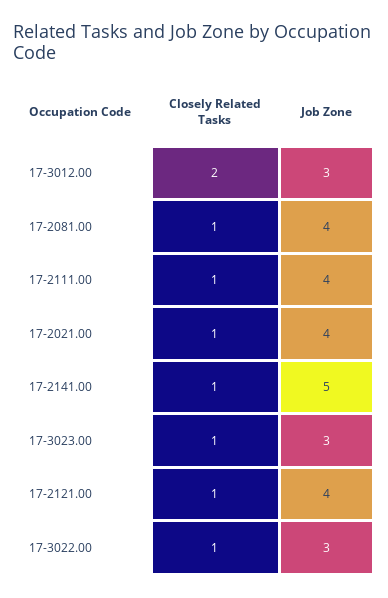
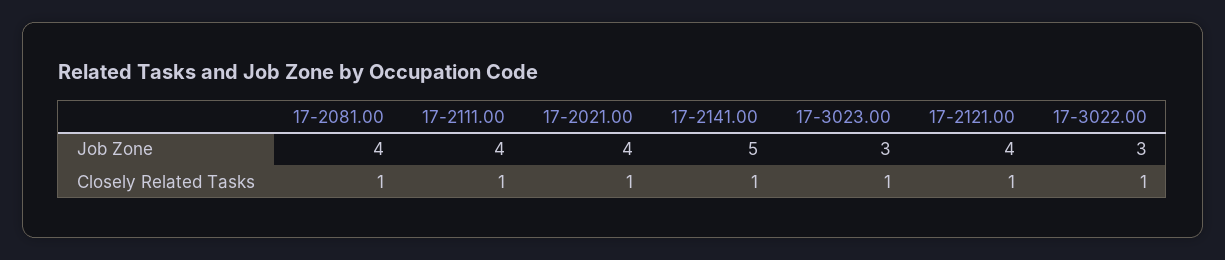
Closely Related Tasks, 17-3012.00: 2 -> none
Job Zone, 17-3012.00: 3 -> none

